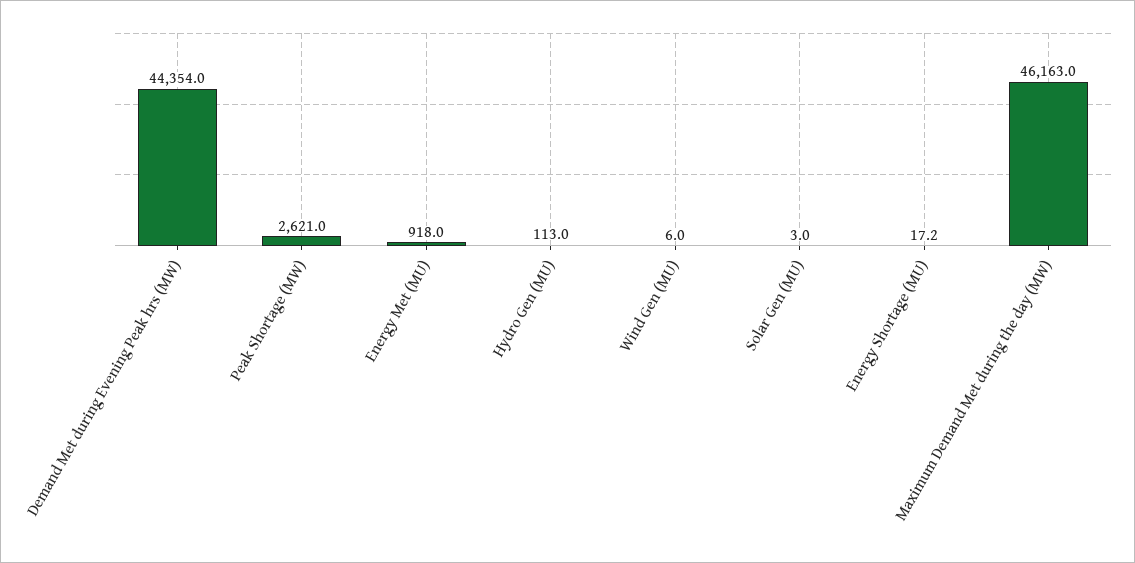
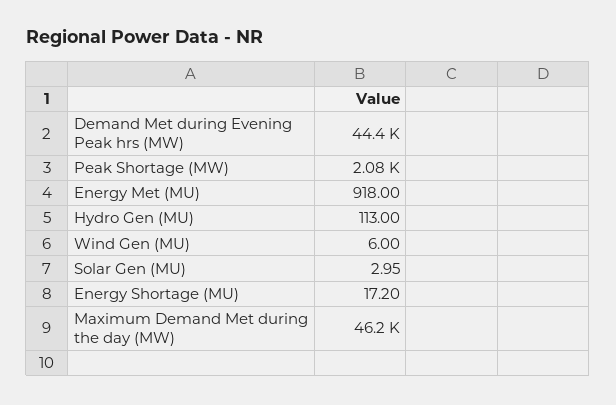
Peak Shortage (MW): 2621 -> 2080

